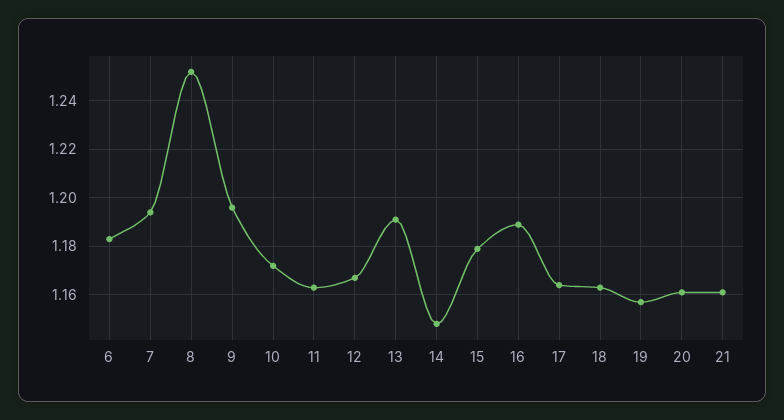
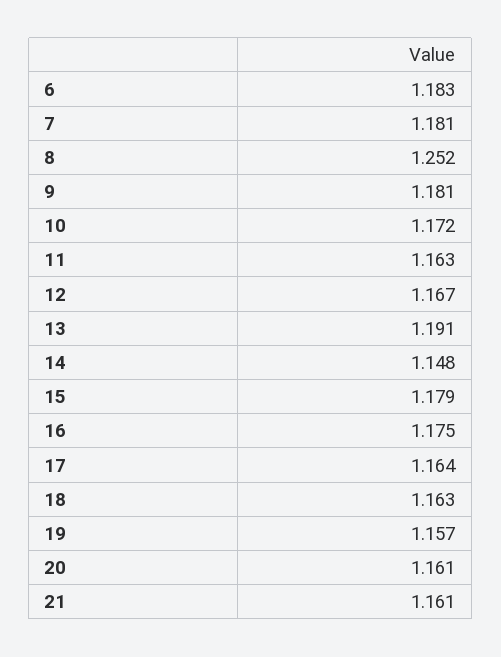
7: 1.195 -> 1.181
9: 1.195 -> 1.181
16: 1.19 -> 1.175

